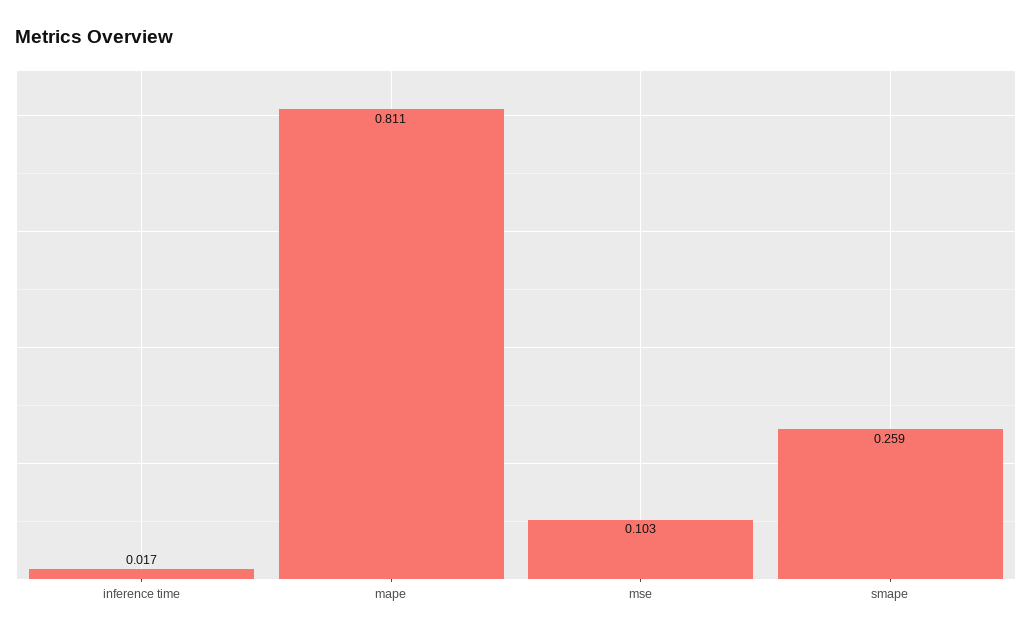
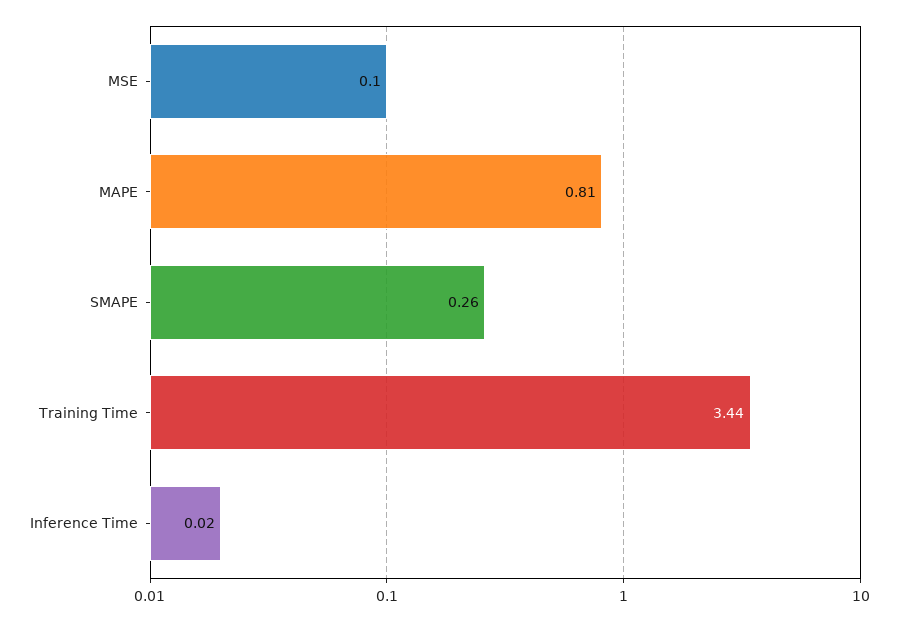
Training Time: none -> 3.44

